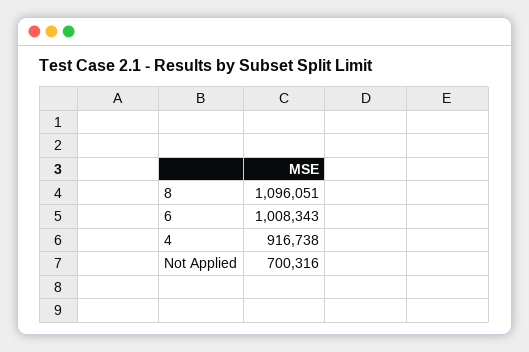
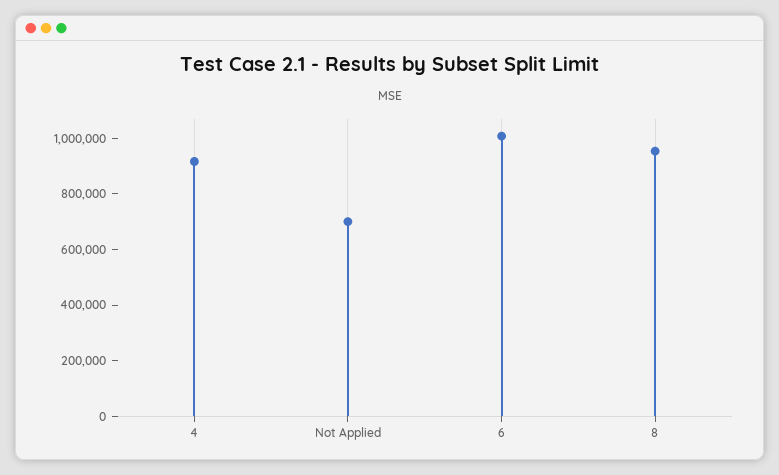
8: 1096051 -> 950000

